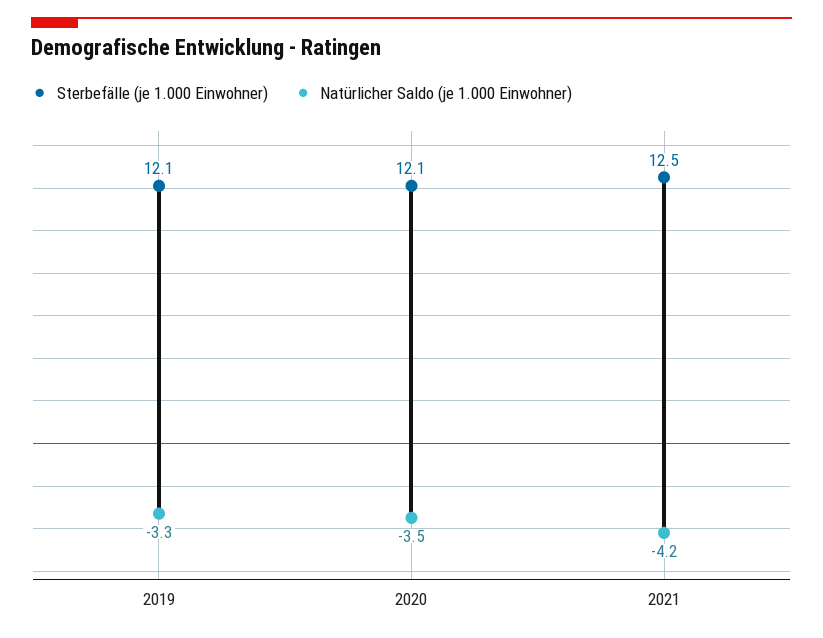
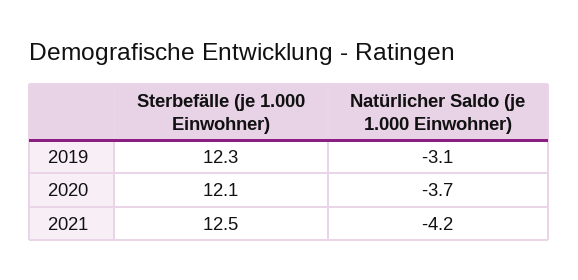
Sterbefälle (je 1.000 Einwohner), 2019: 12.1 -> 12.3
Natürlicher Saldo (je 1.000 Einwohner), 2019: -3.3 -> -3.1
Natürlicher Saldo (je 1.000 Einwohner), 2020: -3.5 -> -3.7

